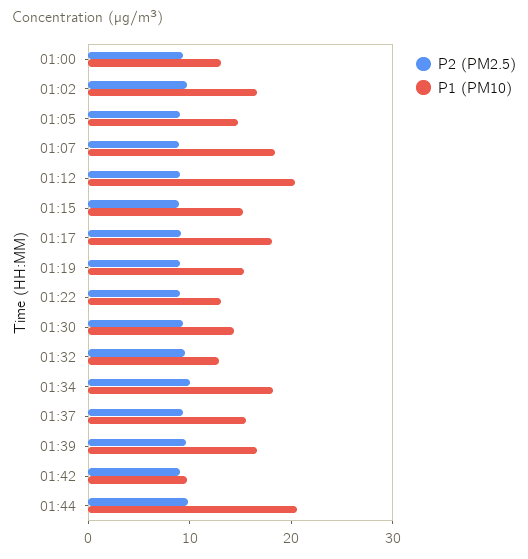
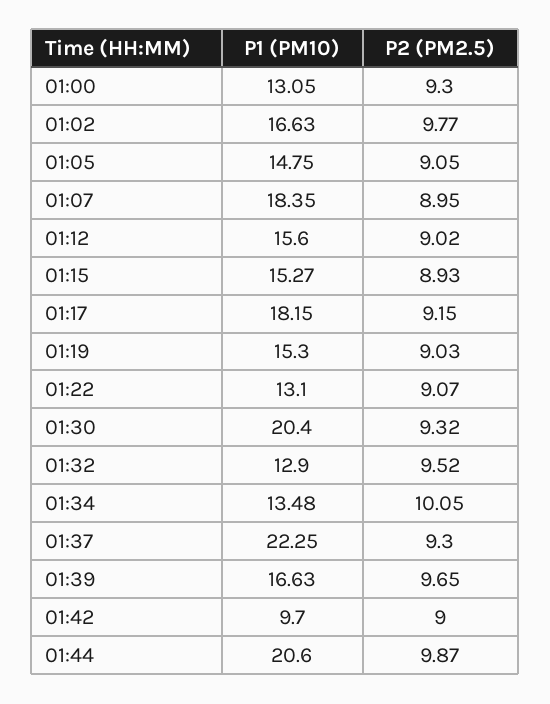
P1 (PM10), 01:12: 20 -> 15.6
P1 (PM10), 01:30: 14 -> 20.4
P1 (PM10), 01:34: 18 -> 13.48
P1 (PM10), 01:37: 16 -> 22.25

